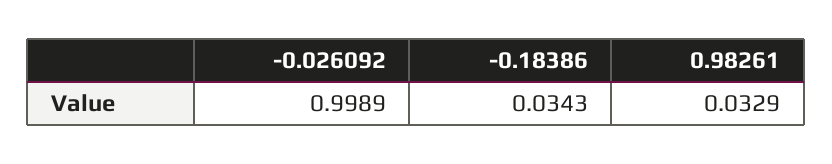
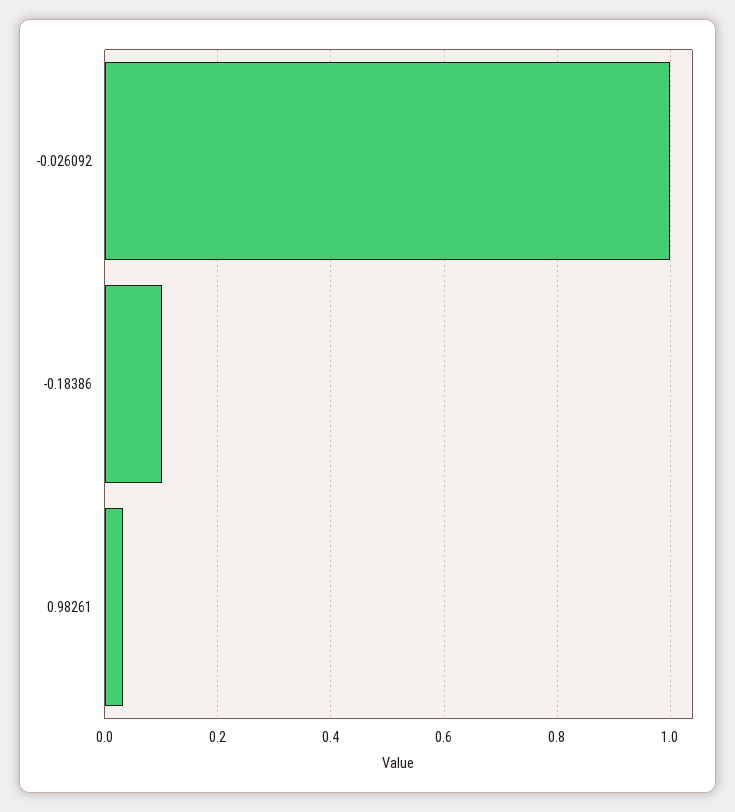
-0.18386: 0.0343 -> 0.1

